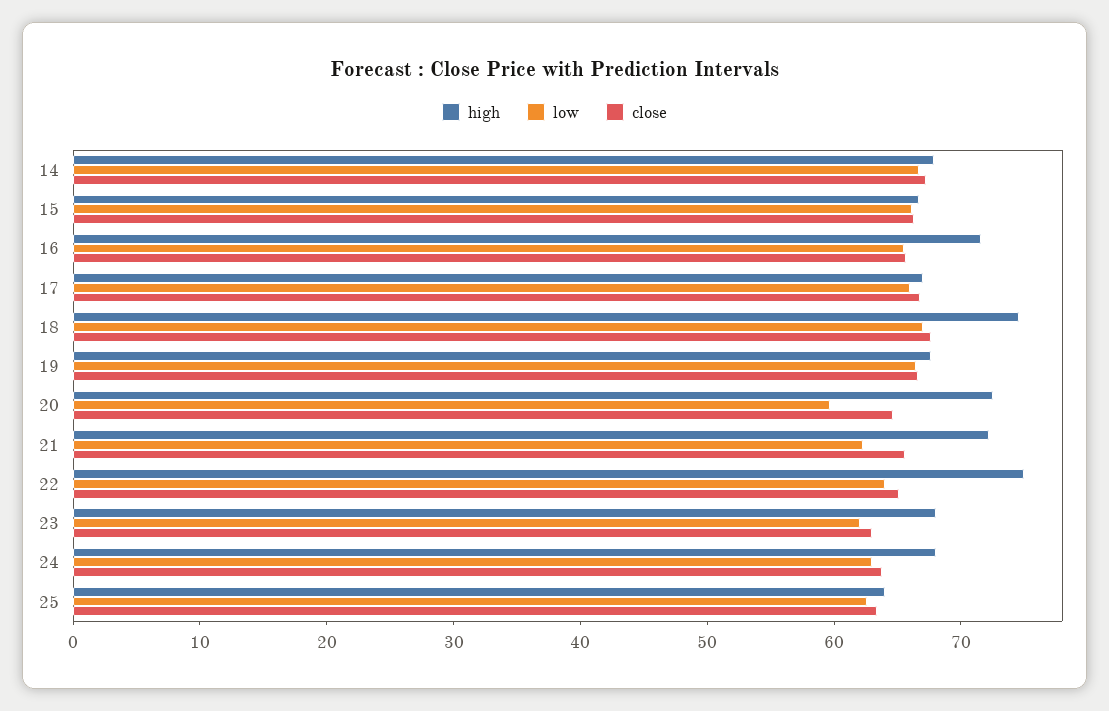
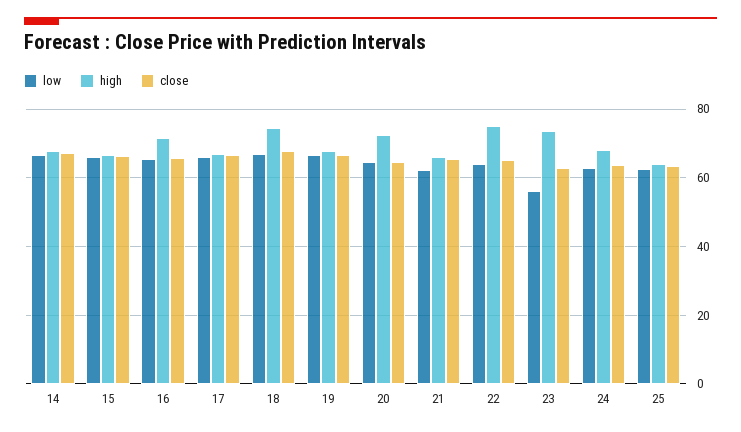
low, 20: 60 -> 64
high, 21: 72 -> 66
high, 23: 68 -> 74
low, 23: 62 -> 56

